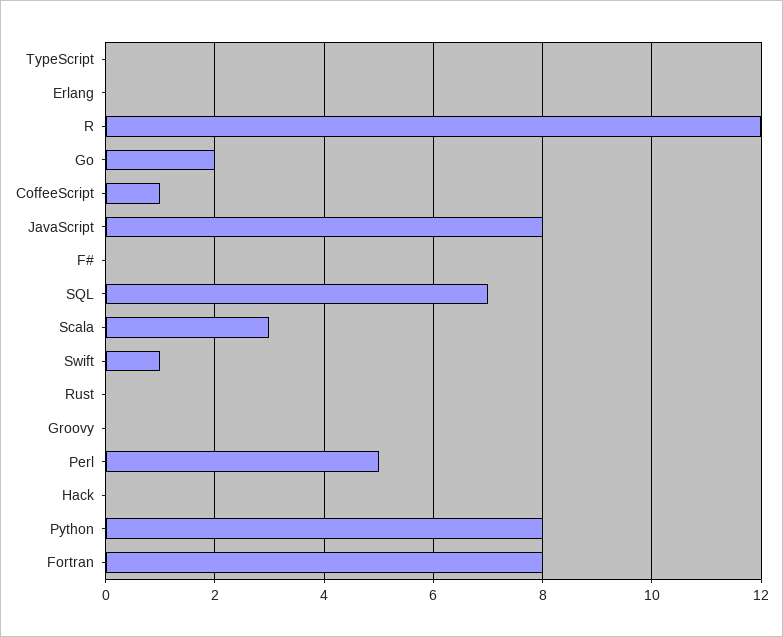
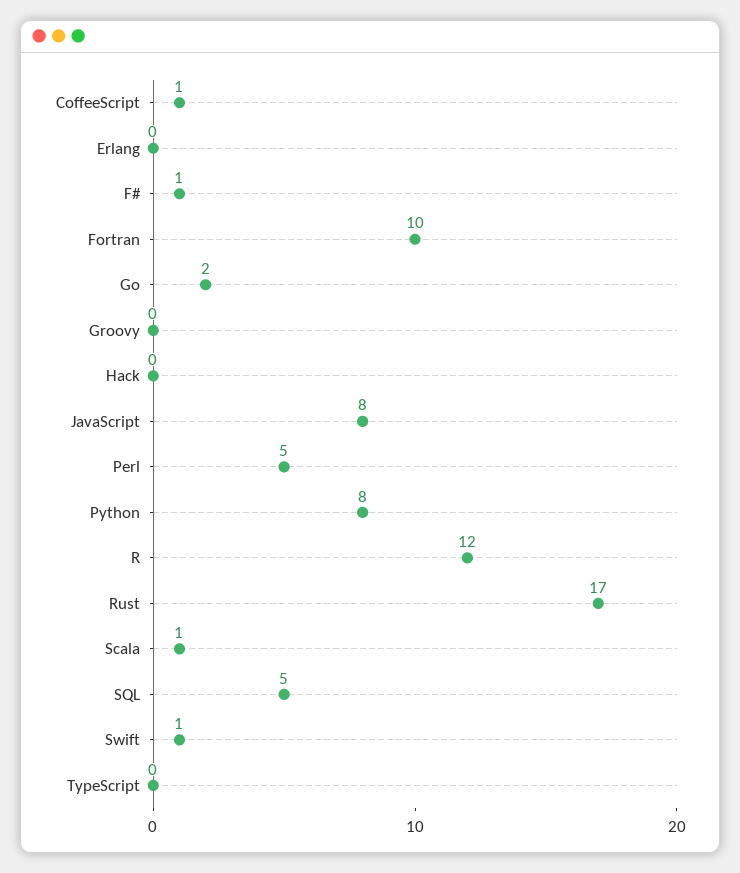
F#: 0 -> 1
SQL: 7 -> 5
Scala: 3 -> 1
Rust: 0 -> 17
Fortran: 8 -> 10

